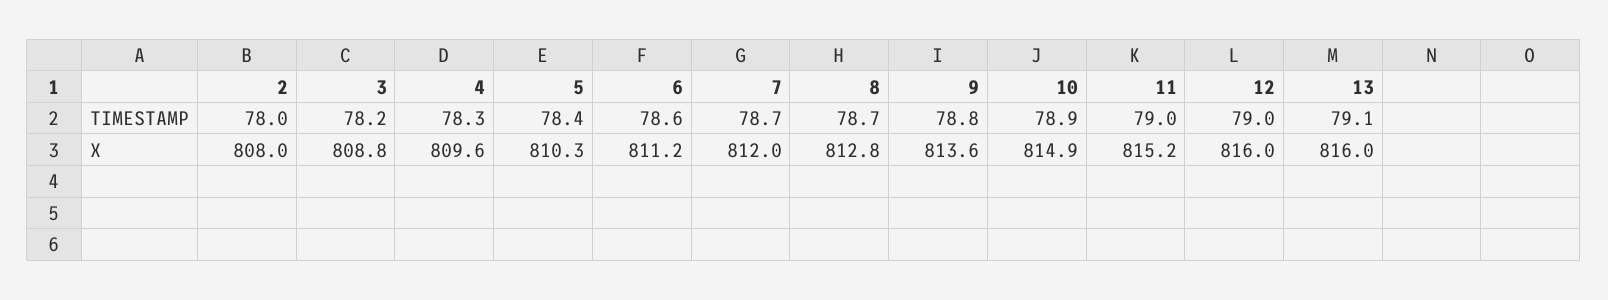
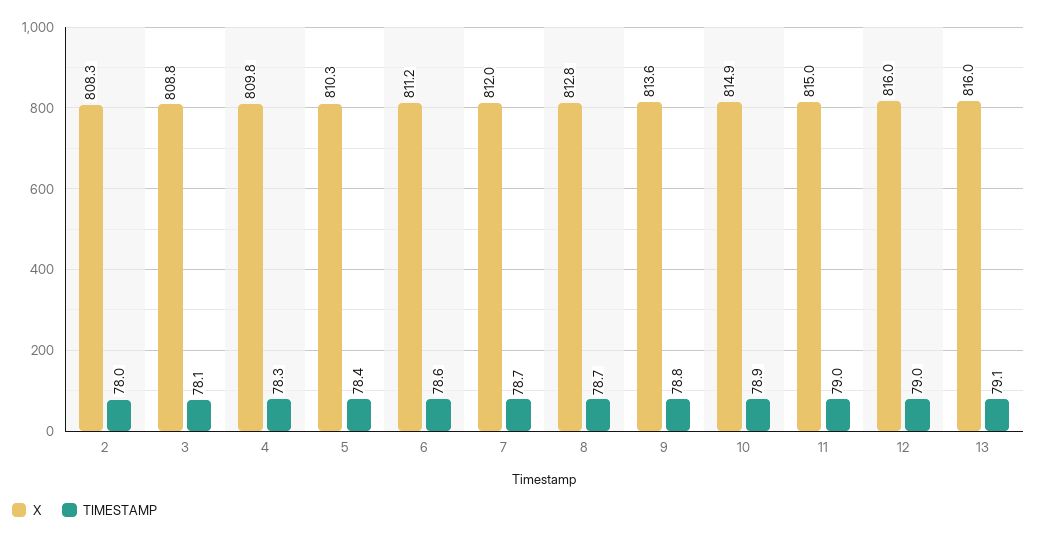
TIMESTAMP, 3: 78.2 -> 78.1
X, 2: 808 -> 808.3
X, 4: 809.6 -> 809.8
X, 11: 815.2 -> 815

